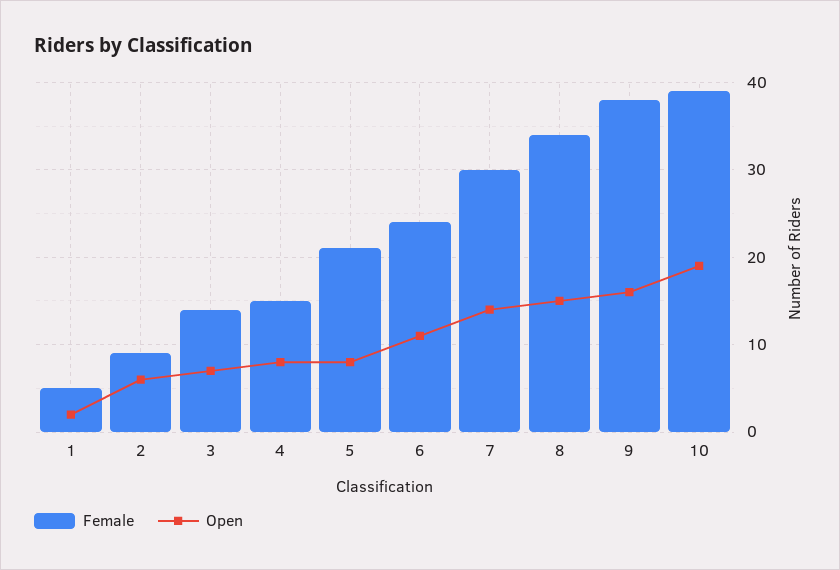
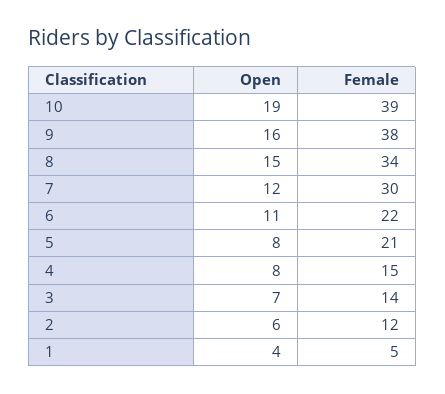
Open, 1: 2 -> 4
Female, 2: 9 -> 12
Female, 6: 24 -> 22
Open, 7: 14 -> 12

